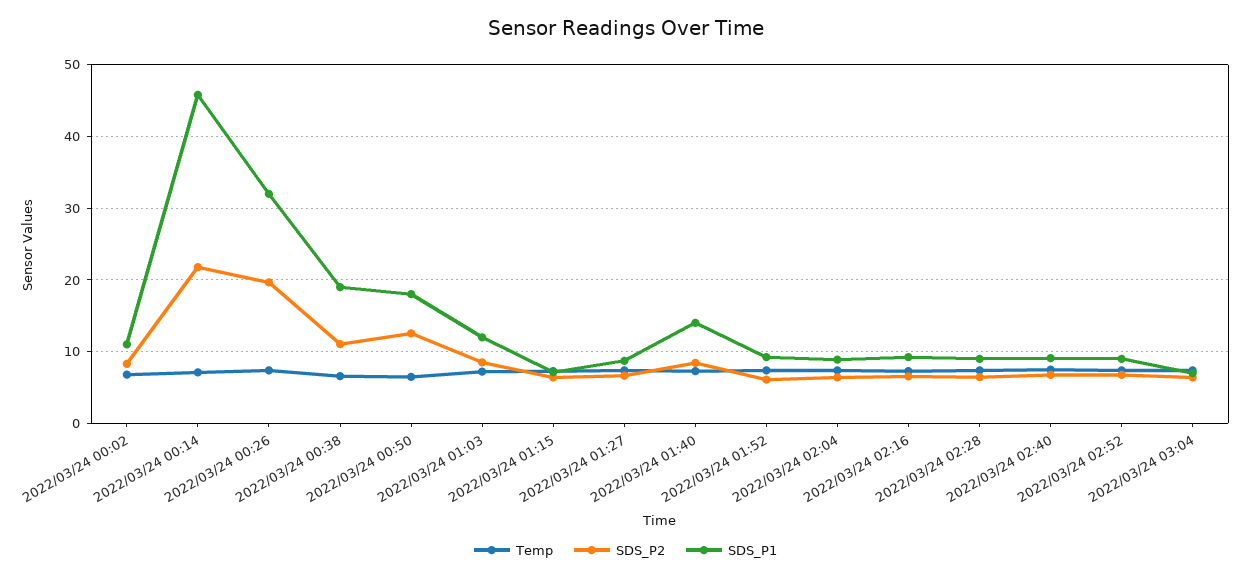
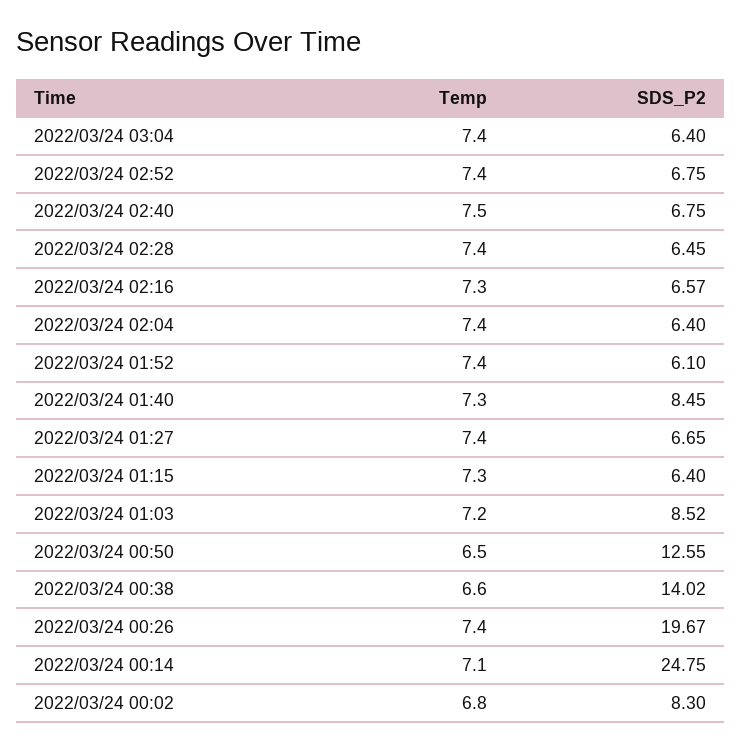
SDS_P1, 2022/03/24 00:02: 11 -> none
SDS_P2, 2022/03/24 00:14: 22 -> 24.75
SDS_P1, 2022/03/24 00:14: 46 -> none
SDS_P1, 2022/03/24 00:26: 32 -> none
SDS_P2, 2022/03/24 00:38: 11 -> 14.02
SDS_P1, 2022/03/24 00:38: 19 -> none
SDS_P1, 2022/03/24 00:50: 18 -> none
SDS_P1, 2022/03/24 01:03: 12 -> none
SDS_P1, 2022/03/24 01:15: 7 -> none
SDS_P1, 2022/03/24 01:27: 9 -> none
SDS_P1, 2022/03/24 01:40: 14 -> none
SDS_P1, 2022/03/24 01:52: 9 -> none
SDS_P1, 2022/03/24 02:04: 9 -> none
SDS_P1, 2022/03/24 02:16: 9 -> none
SDS_P1, 2022/03/24 02:28: 9 -> none
SDS_P1, 2022/03/24 02:40: 9 -> none
SDS_P1, 2022/03/24 02:52: 9 -> none
SDS_P1, 2022/03/24 03:04: 7 -> none

